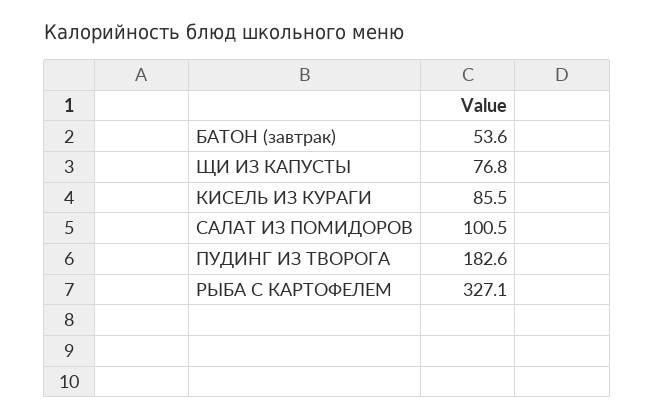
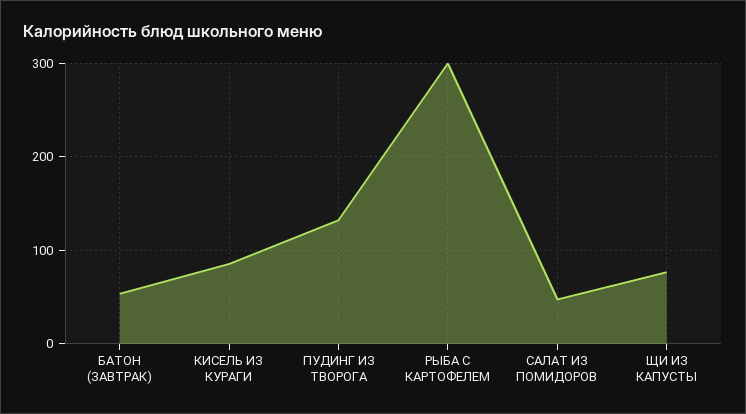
САЛАТ ИЗ ПОМИДОРОВ: 100.5 -> 50
ПУДИНГ ИЗ ТВОРОГА: 182.6 -> 130
РЫБА С КАРТОФЕЛЕМ: 327.1 -> 300

